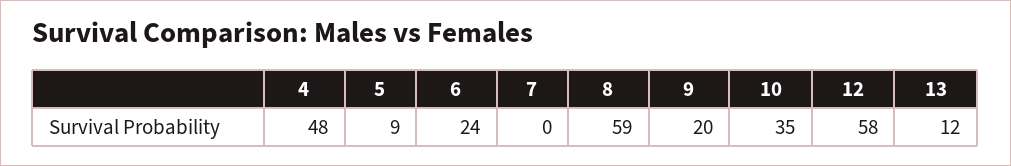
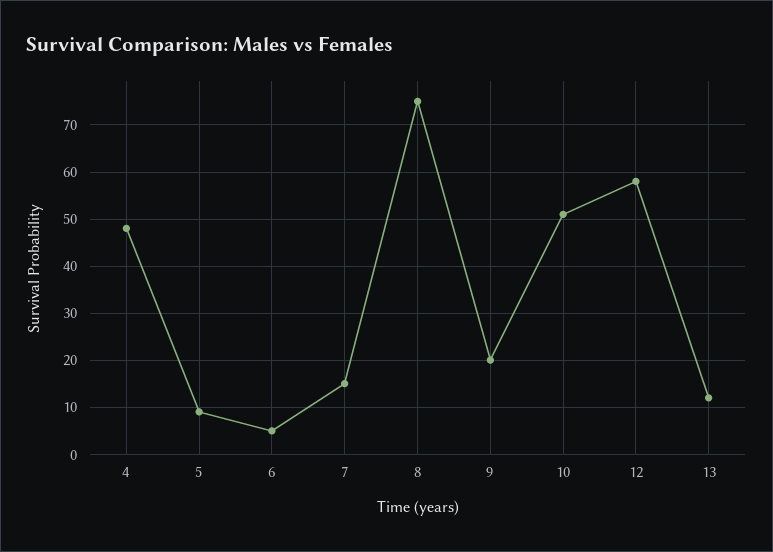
6: 24 -> 5
7: 0 -> 15
8: 59 -> 75
10: 35 -> 50

